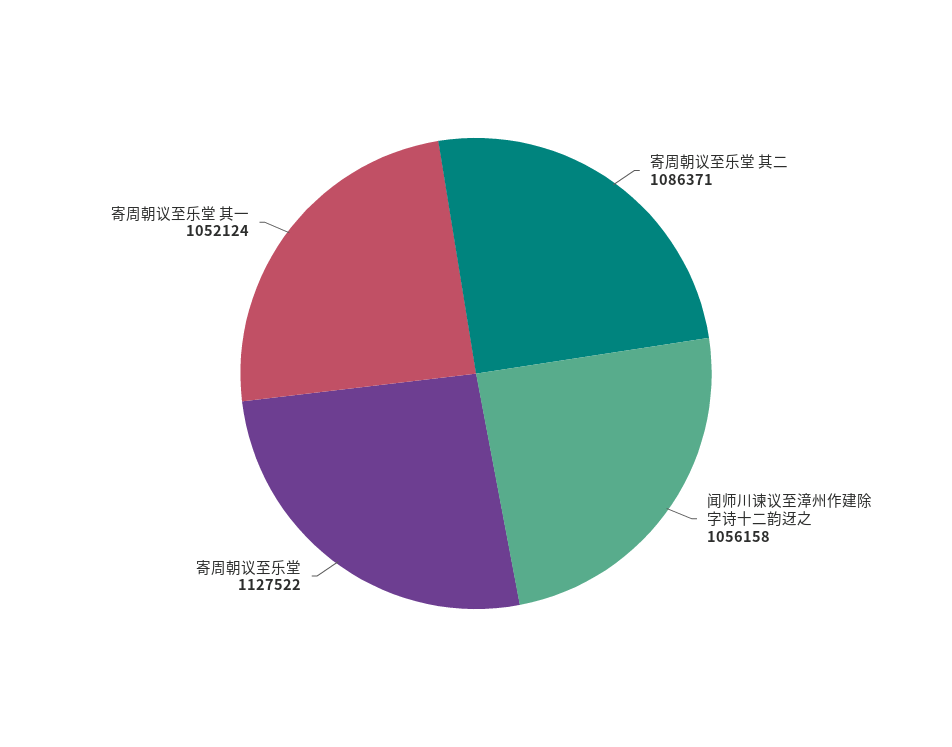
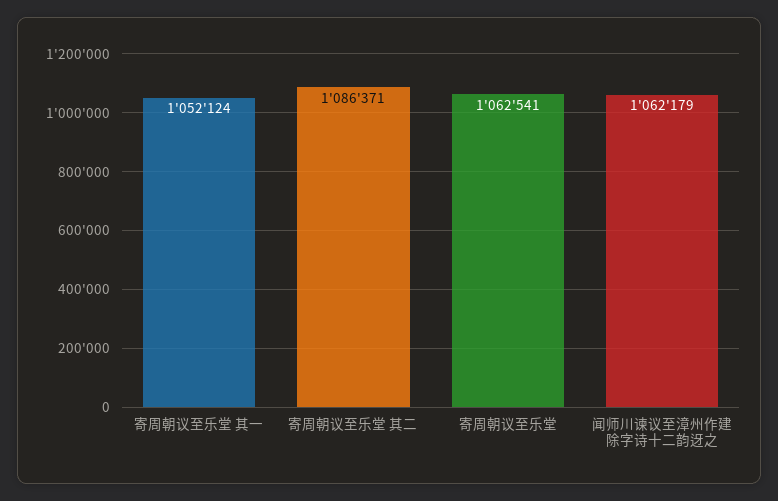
闻师川谏议至漳州作建除字诗十二韵迓之: 1056158 -> 1062179
寄周朝议至乐堂: 1127522 -> 1062541

